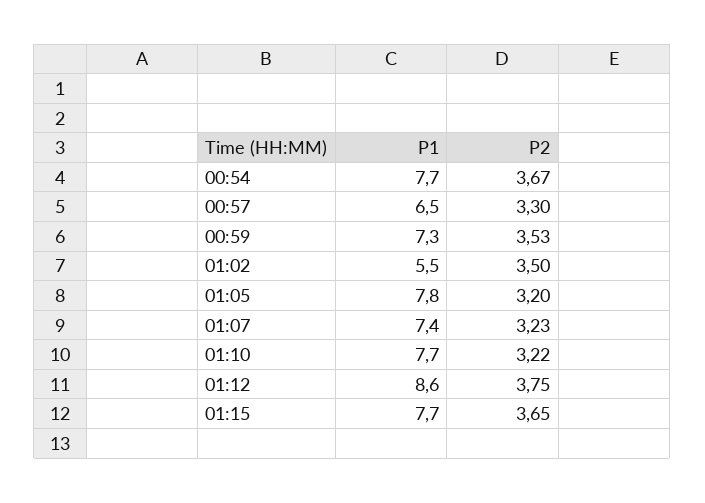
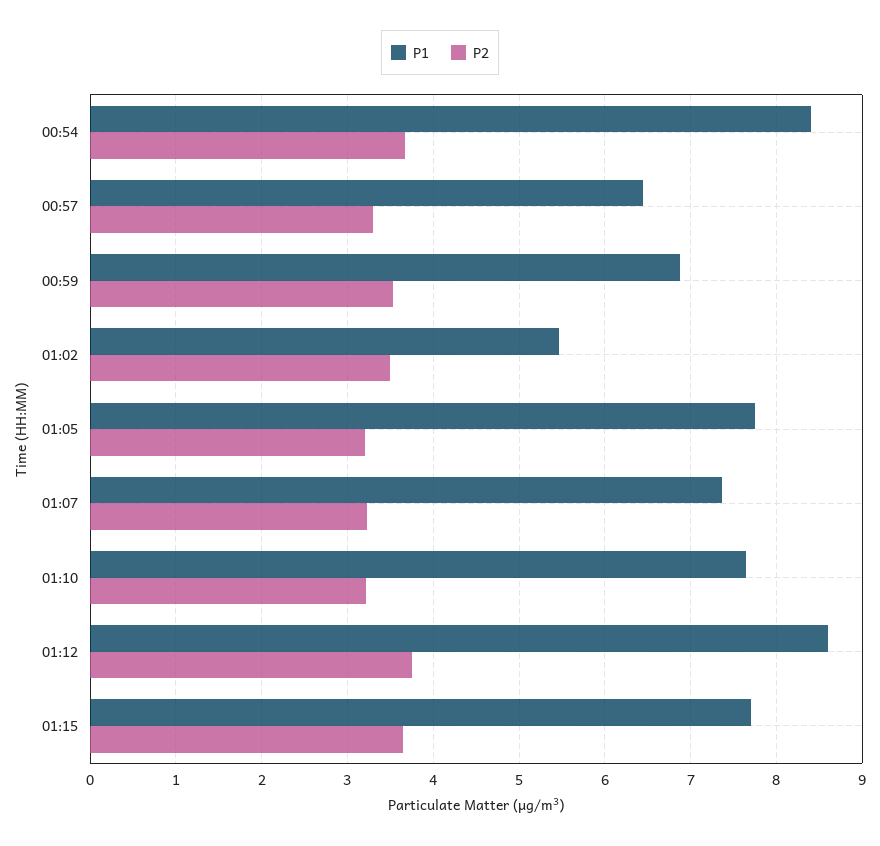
P1, 00:54: 7.7 -> 8.4
P1, 00:59: 7.3 -> 6.9

